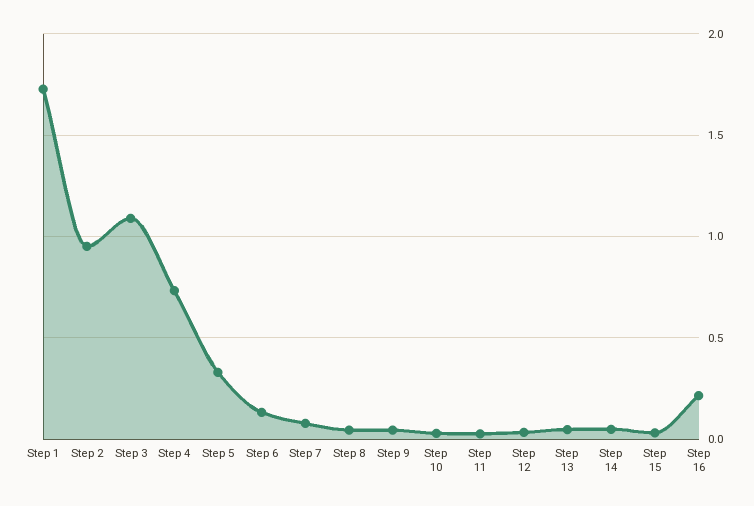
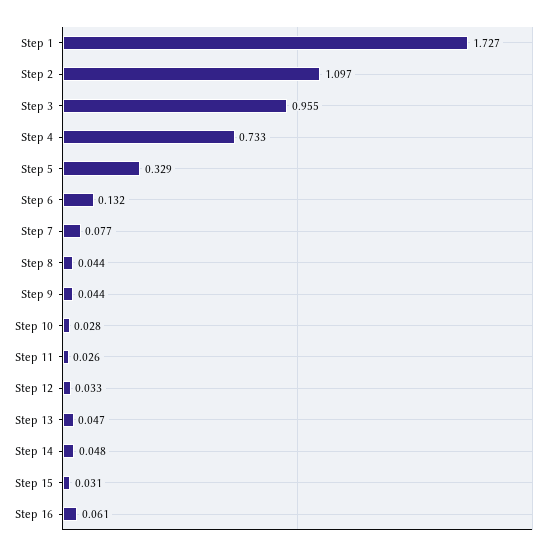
Step 2: 0.95 -> 1.097
Step 3: 1.1 -> 0.955
Step 16: 0.2 -> 0.061

